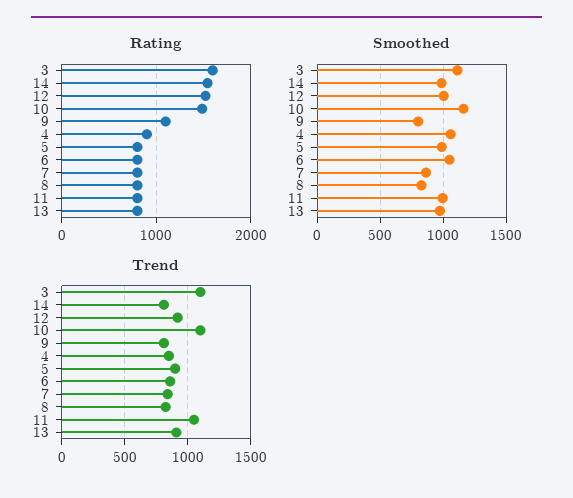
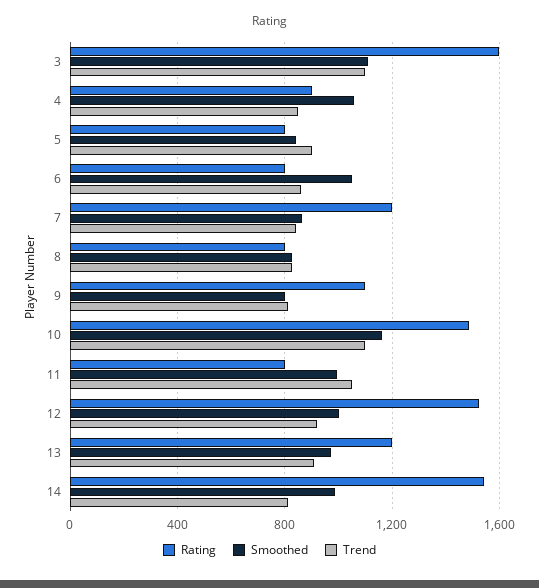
Rating, 7: 800 -> 1200
Rating, 13: 800 -> 1200
Smoothed, 5: 1000 -> 850

